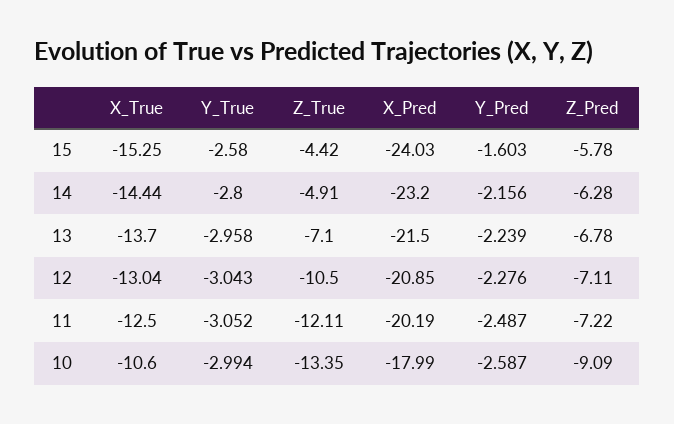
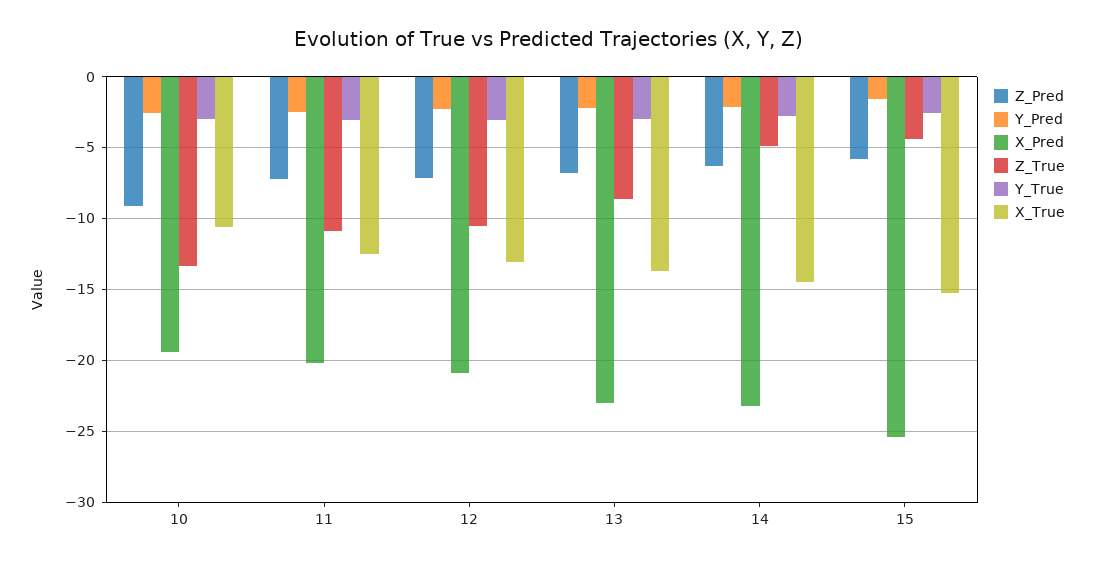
X_Pred, 15: -24.03 -> -25.5
Z_True, 13: -7.1 -> -8.5
X_Pred, 13: -21.5 -> -23
Z_True, 11: -12.11 -> -11
X_Pred, 10: -17.99 -> -19.5

